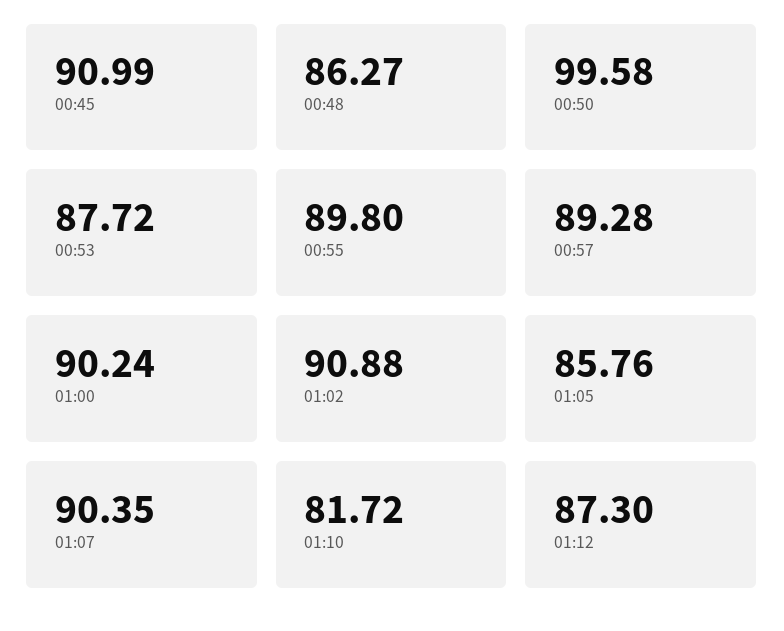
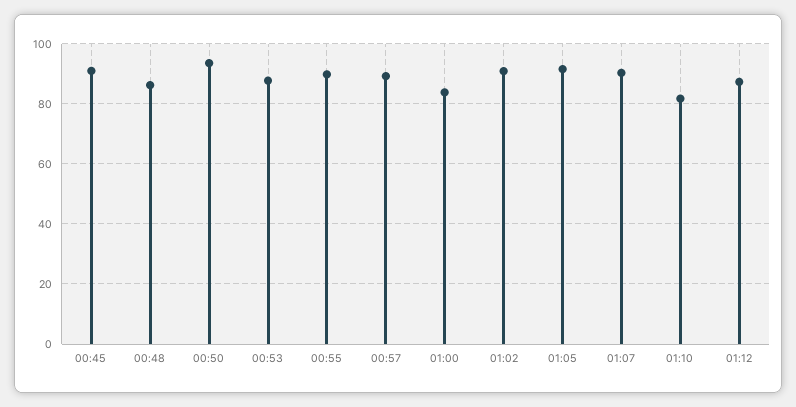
00:50: 99.58 -> 94
01:00: 90.24 -> 84
01:05: 85.76 -> 92

